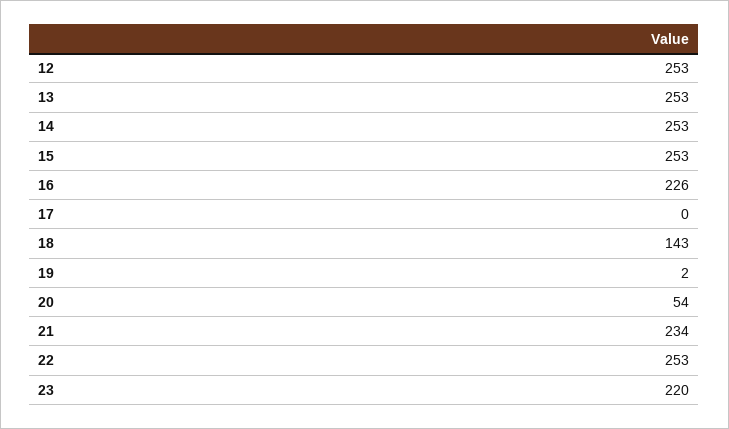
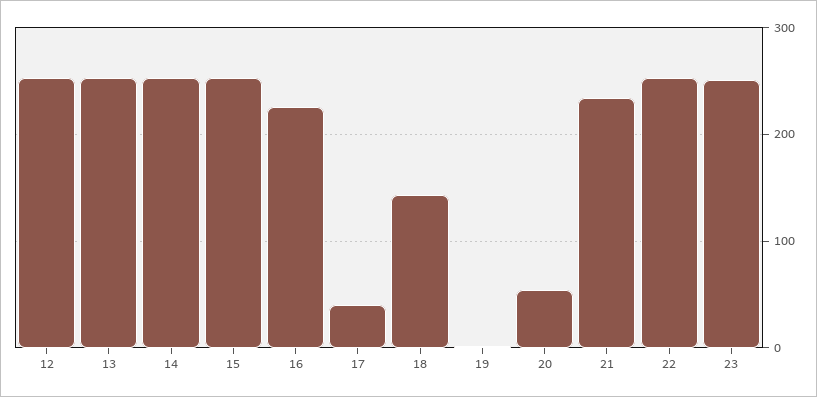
17: 0 -> 40
23: 220 -> 250

